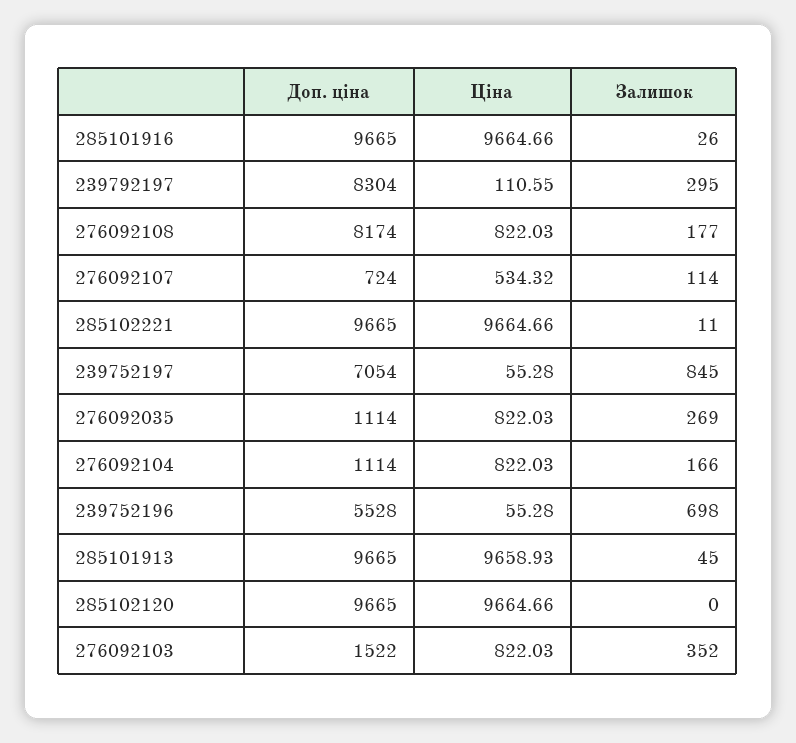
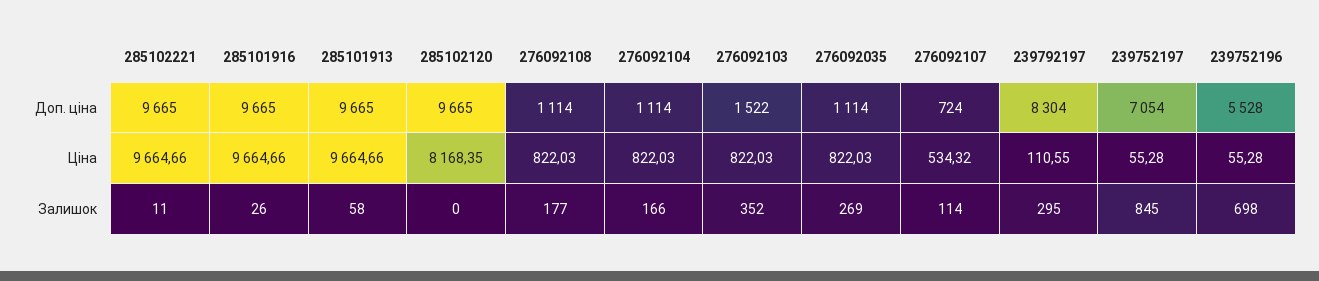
Доп. ціна, 276092108: 8174 -> 1114
Ціна, 285101913: 9658.93 -> 9664.66
Залишок, 285101913: 45 -> 58
Ціна, 285102120: 9664.66 -> 8168.35

